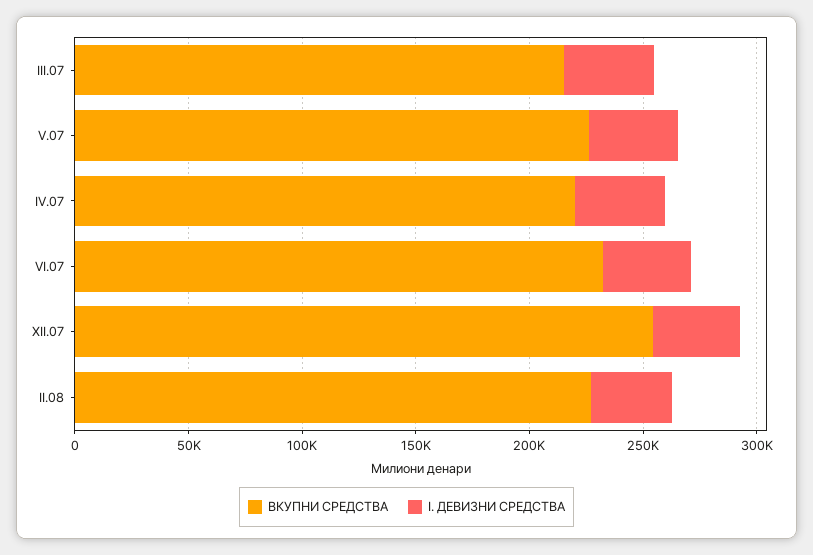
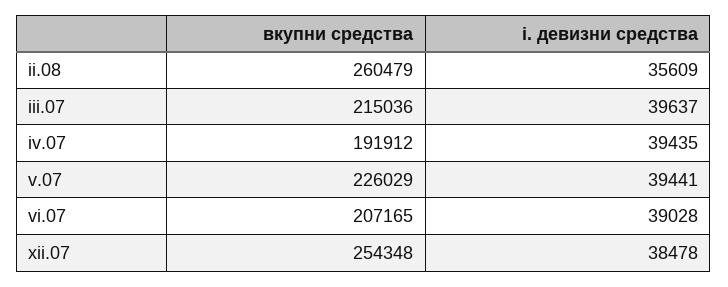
ВКУПНИ СРЕДСТВА, IV.07: 220000 -> 191912
ВКУПНИ СРЕДСТВА, VI.07: 230000 -> 207165
ВКУПНИ СРЕДСТВА, II.08: 230000 -> 260479

